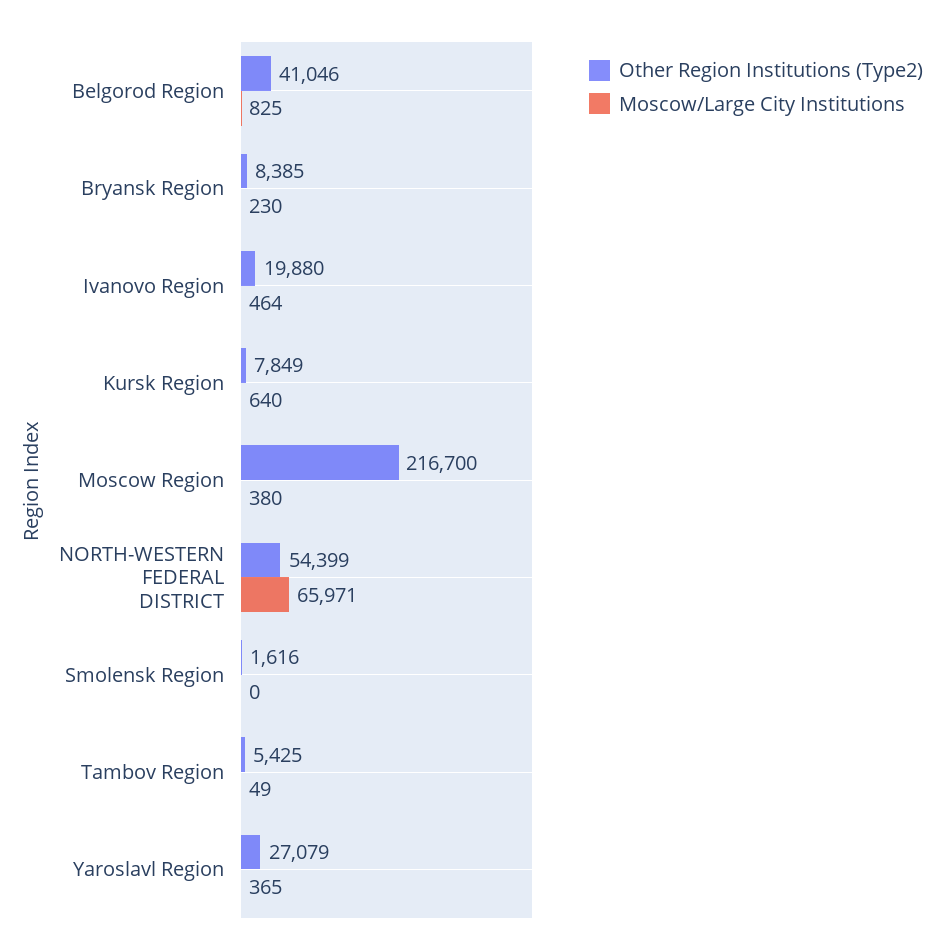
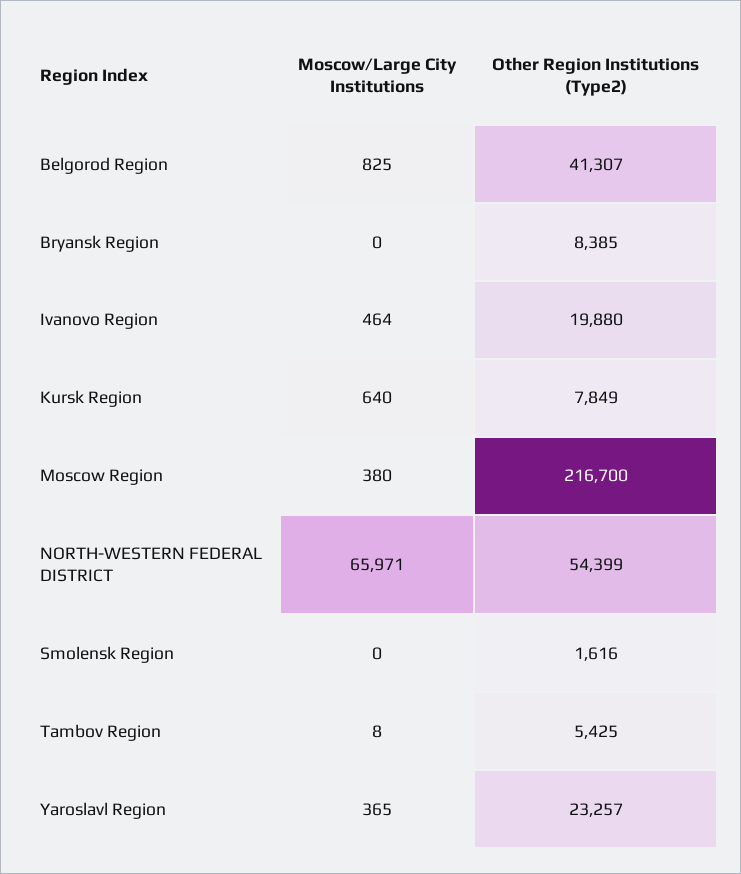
Other Region Institutions (Type2), Belgorod Region: 41046 -> 41307
Moscow/Large City Institutions, Bryansk Region: 230 -> 0
Moscow/Large City Institutions, Tambov Region: 49 -> 8
Other Region Institutions (Type2), Yaroslavl Region: 27079 -> 23257

